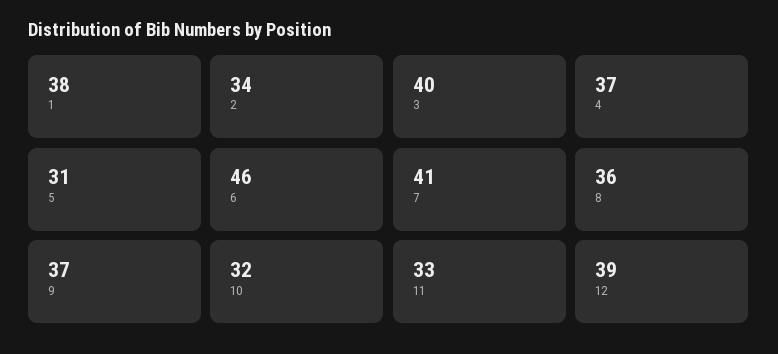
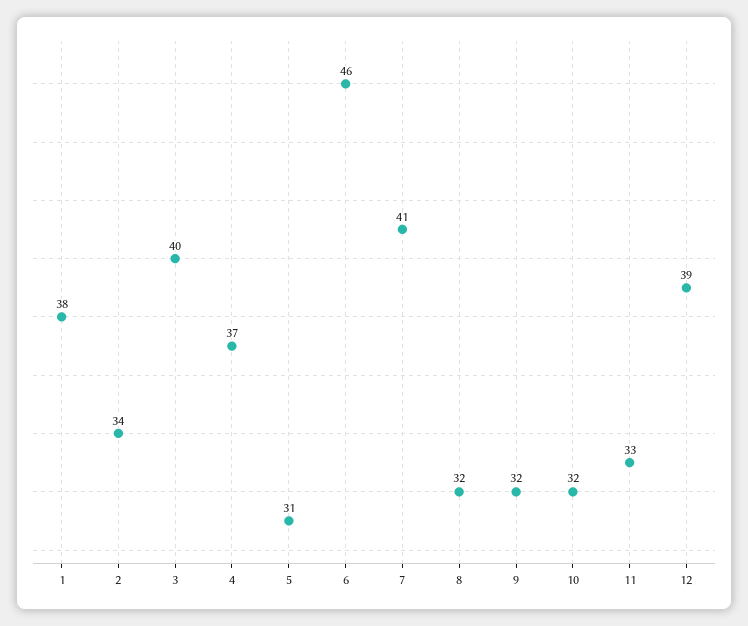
8: 36 -> 32
9: 37 -> 32

